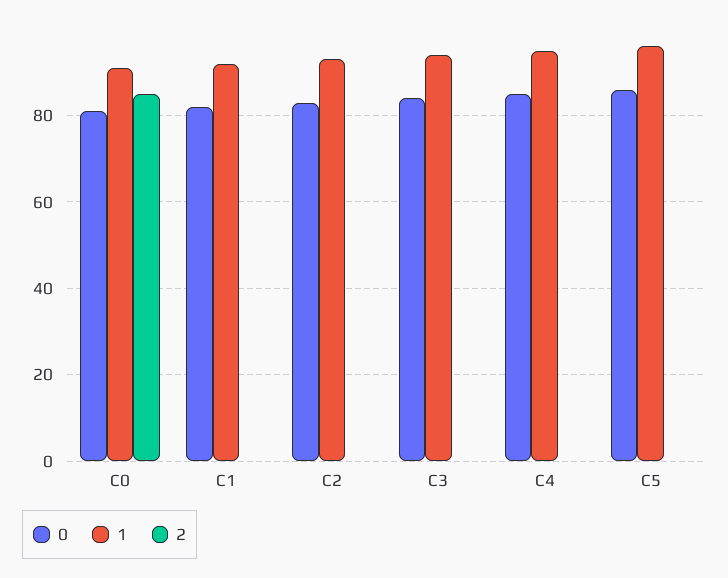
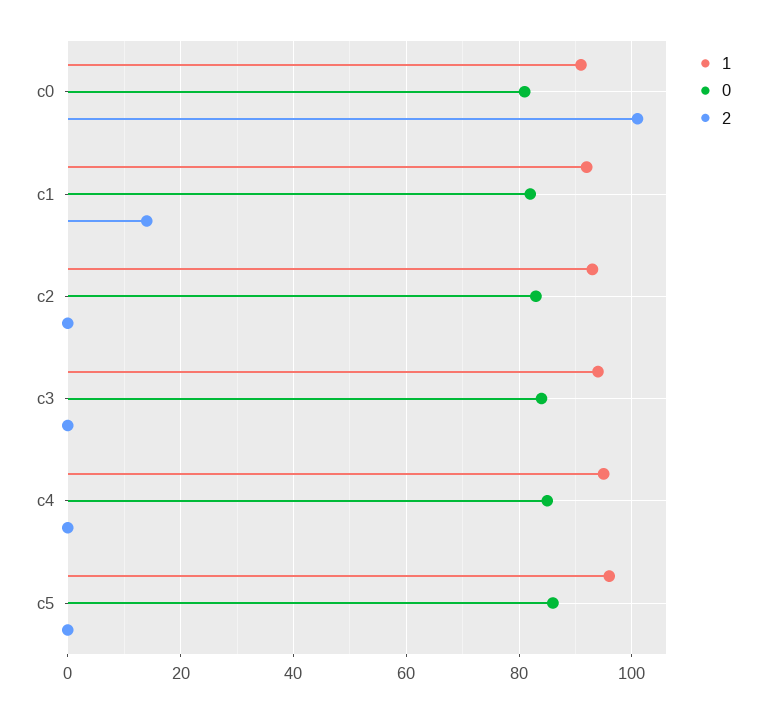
2, C0: 85 -> 100
2, C1: 0 -> 15

